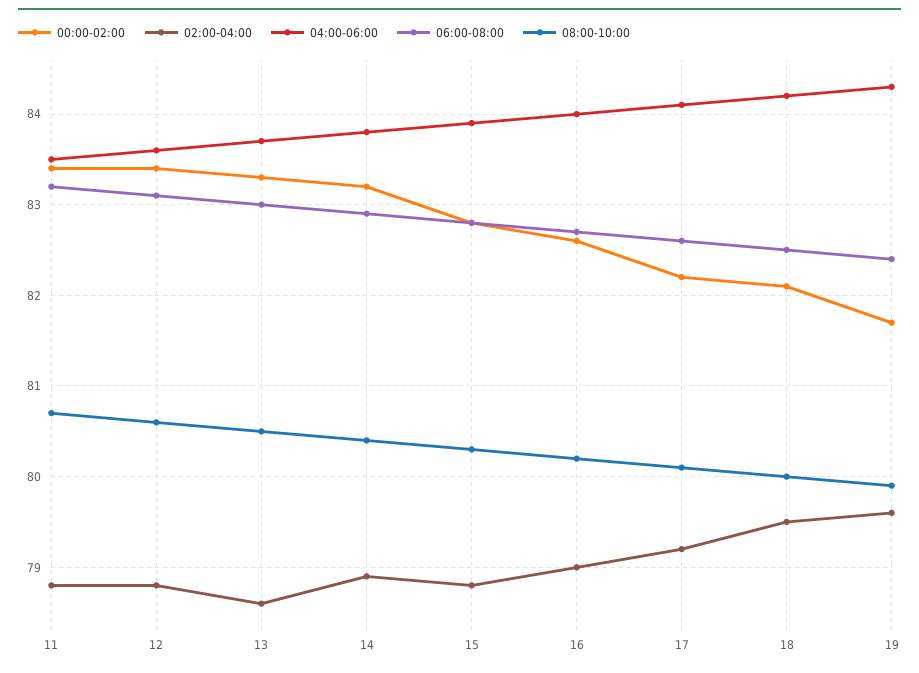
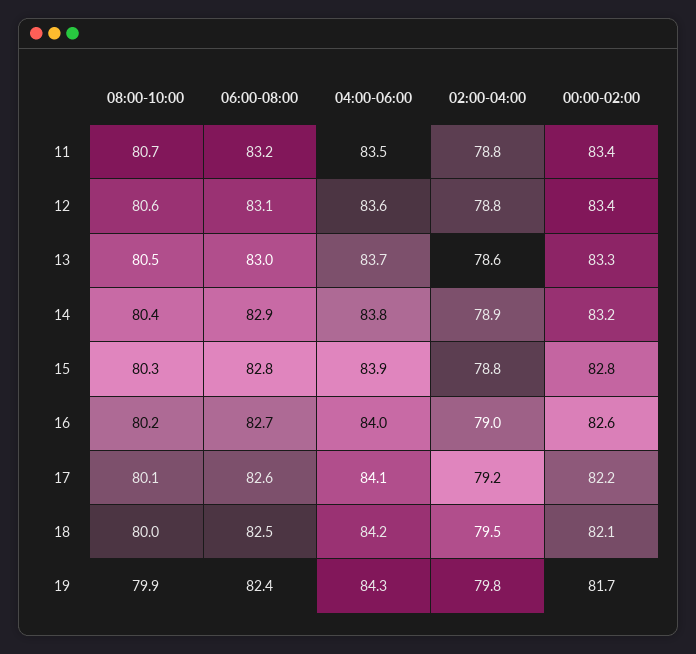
02:00-04:00, 19: 79.6 -> 79.8

